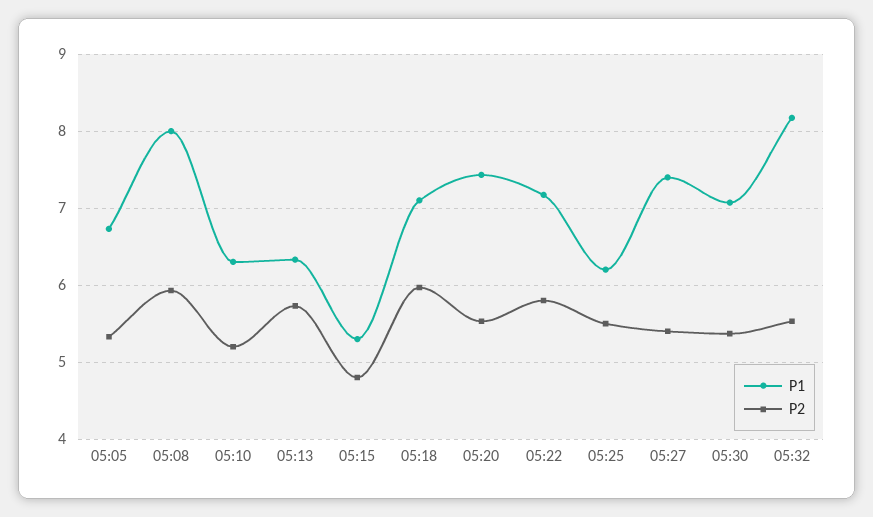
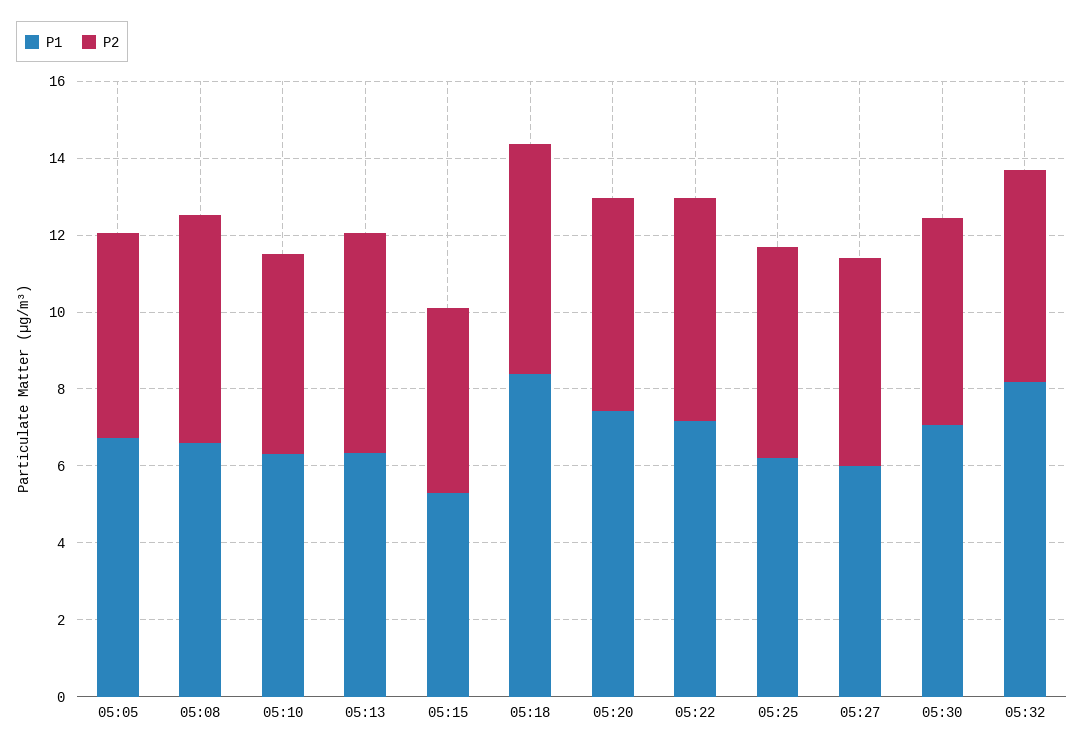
P1, 05:08: 8 -> 6.5
P1, 05:18: 7.1 -> 8.5
P1, 05:27: 7.4 -> 6

